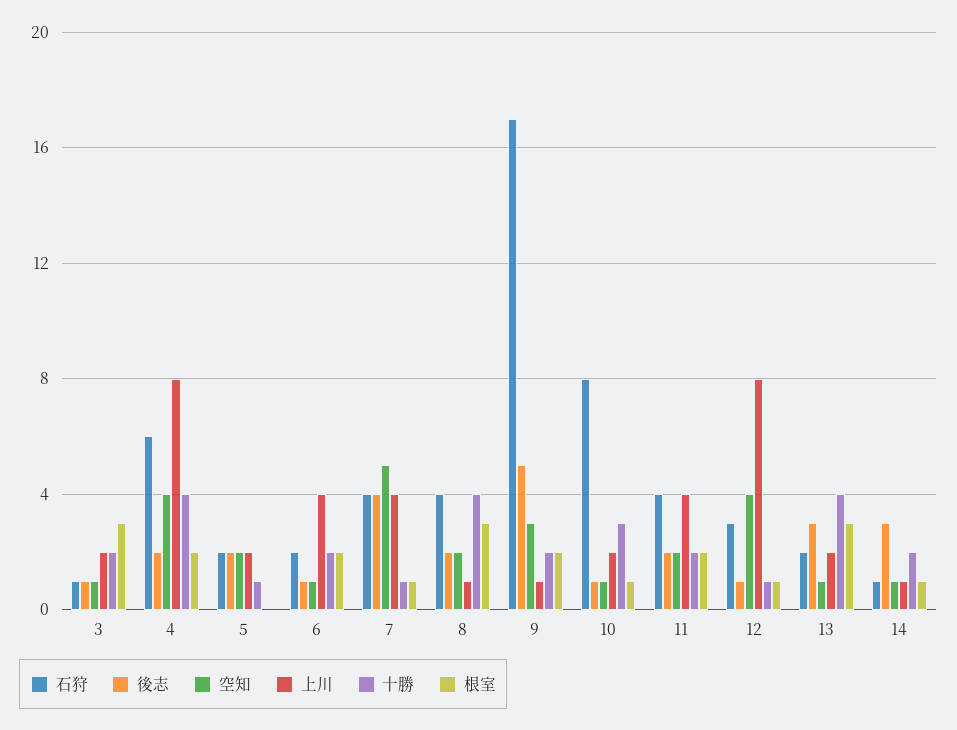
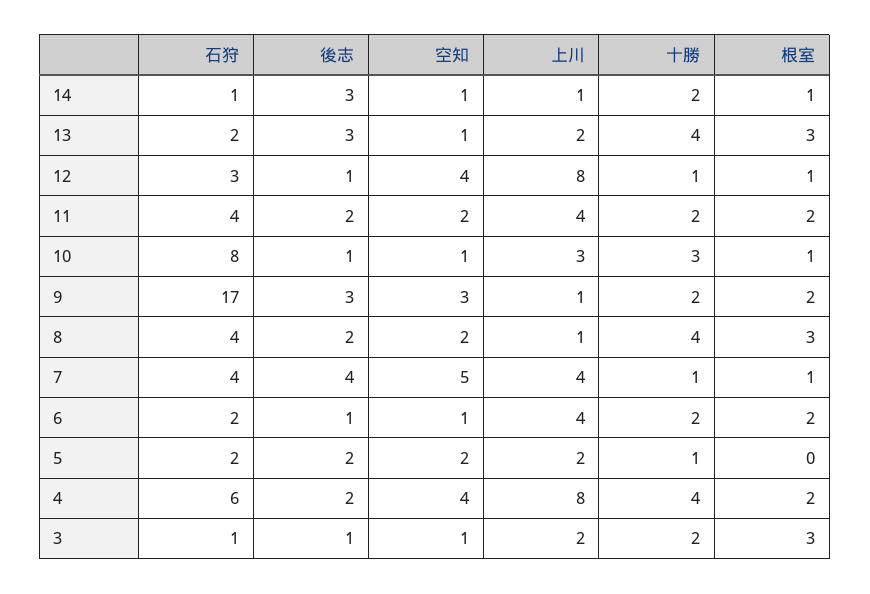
後志, 9: 5 -> 3
上川, 10: 2 -> 3

